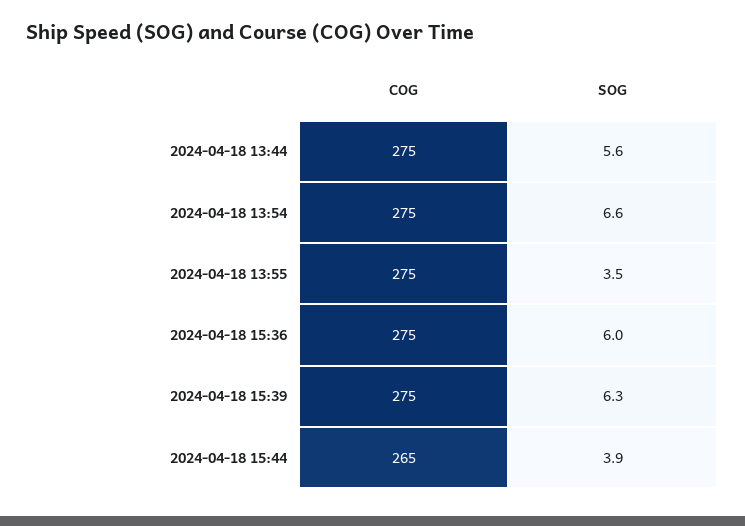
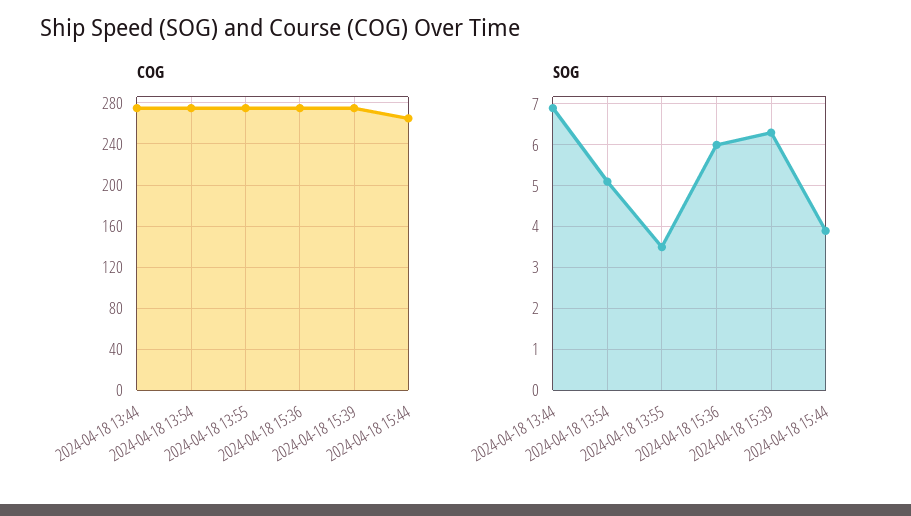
SOG, 2024-04-18 13:44: 5.6 -> 7
SOG, 2024-04-18 13:54: 6.6 -> 5

